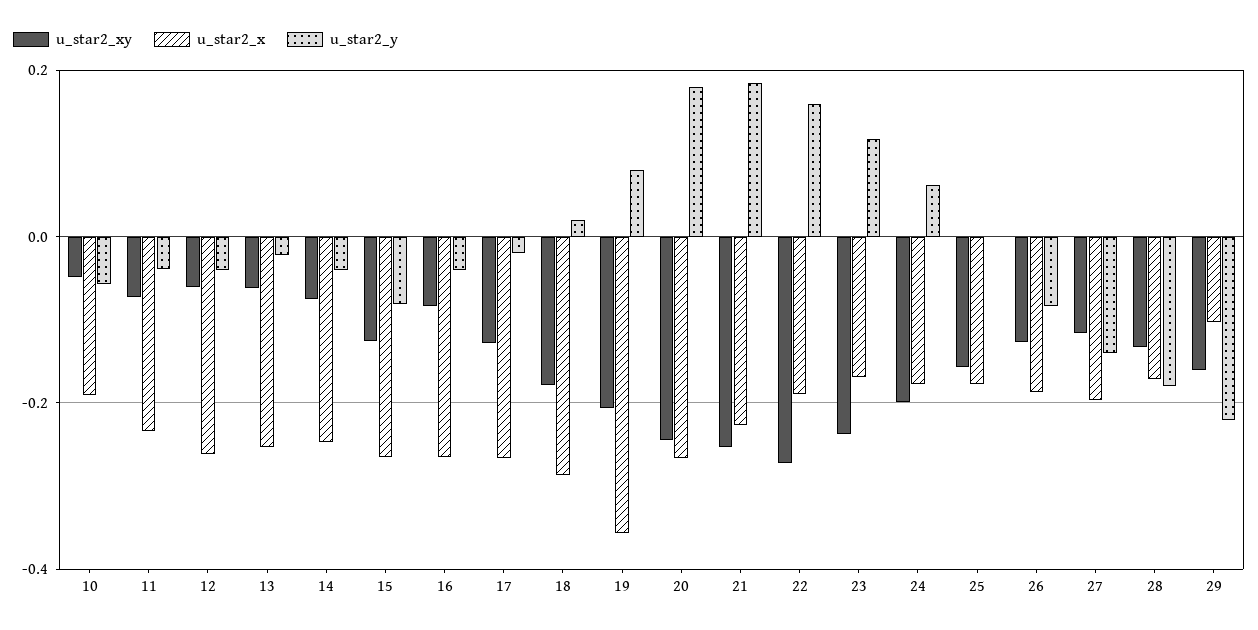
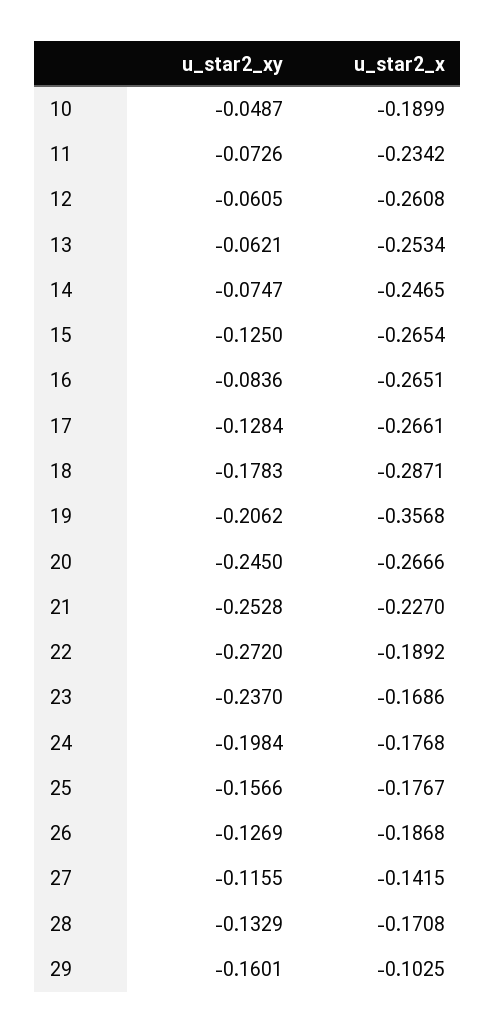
u_star2_y, 10: -0.06 -> none
u_star2_y, 11: -0.04 -> none
u_star2_y, 12: -0.04 -> none
u_star2_y, 13: -0.02 -> none
u_star2_y, 14: -0.04 -> none
u_star2_y, 15: -0.08 -> none
u_star2_y, 16: -0.04 -> none
u_star2_y, 17: -0.02 -> none
u_star2_y, 18: 0.02 -> none
u_star2_y, 19: 0.08 -> none
u_star2_y, 20: 0.18 -> none
u_star2_y, 21: 0.18 -> none
u_star2_y, 22: 0.16 -> none
u_star2_y, 23: 0.12 -> none
u_star2_y, 24: 0.06 -> none
u_star2_y, 25: 0 -> none
u_star2_y, 26: -0.08 -> none
u_star2_x, 27: -0.2 -> -0.1415
u_star2_y, 27: -0.14 -> none
u_star2_y, 28: -0.18 -> none
u_star2_y, 29: -0.22 -> none

